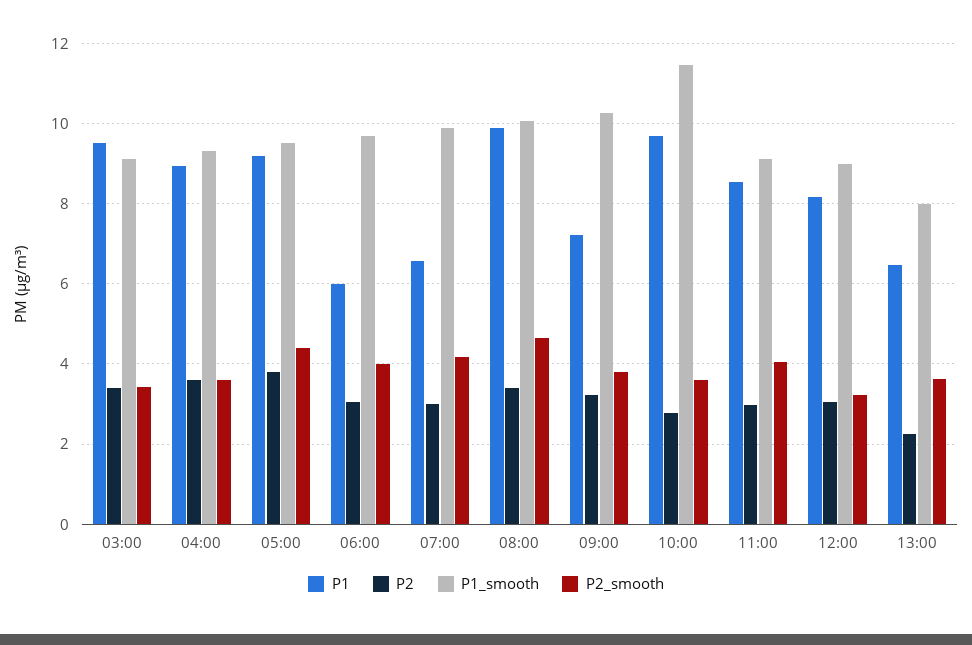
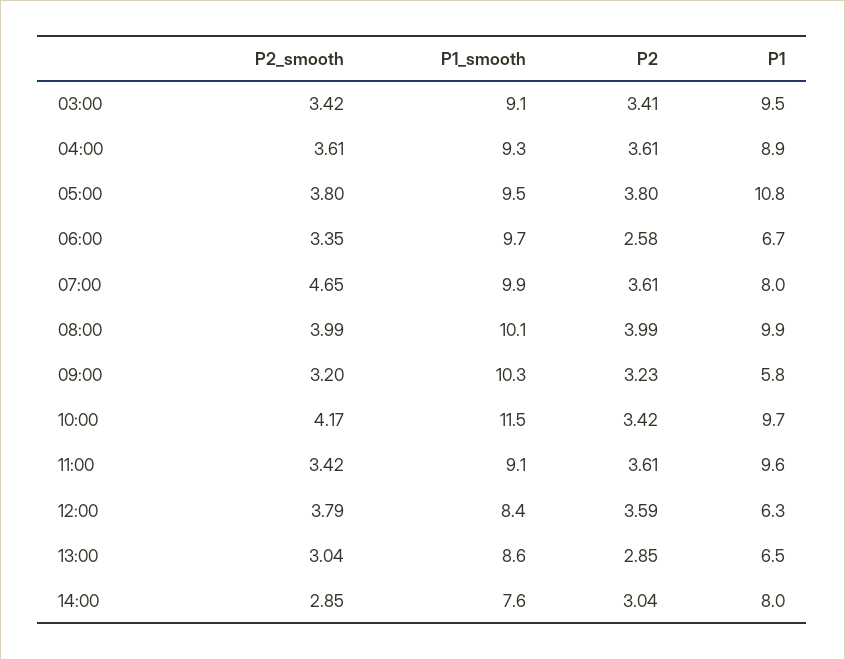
P1, 05:00: 9.2 -> 10.8
P2_smooth, 05:00: 4.4 -> 3.8
P1, 06:00: 6 -> 6.7
P2, 06:00: 3 -> 2.58
P2_smooth, 06:00: 4 -> 3.35
P1, 07:00: 6.6 -> 8
P2, 07:00: 3 -> 3.61
P2_smooth, 07:00: 4.2 -> 4.65
P2, 08:00: 3.4 -> 3.99
P2_smooth, 08:00: 4.6 -> 3.99
P1, 09:00: 7.2 -> 5.8
P2_smooth, 09:00: 3.8 -> 3.2
P2, 10:00: 2.8 -> 3.42
P2_smooth, 10:00: 3.6 -> 4.17
P1, 11:00: 8.6 -> 9.6
P2, 11:00: 3 -> 3.61
P2_smooth, 11:00: 4 -> 3.42
P1, 12:00: 8.2 -> 6.3
P2, 12:00: 3 -> 3.59
P1_smooth, 12:00: 9 -> 8.4
P2_smooth, 12:00: 3.2 -> 3.79
P2, 13:00: 2.2 -> 2.85
P1_smooth, 13:00: 8 -> 8.6
P2_smooth, 13:00: 3.6 -> 3.04
P2_smooth, 14:00: none -> 2.85
P1_smooth, 14:00: none -> 7.6
P2, 14:00: none -> 3.04
P1, 14:00: none -> 8

